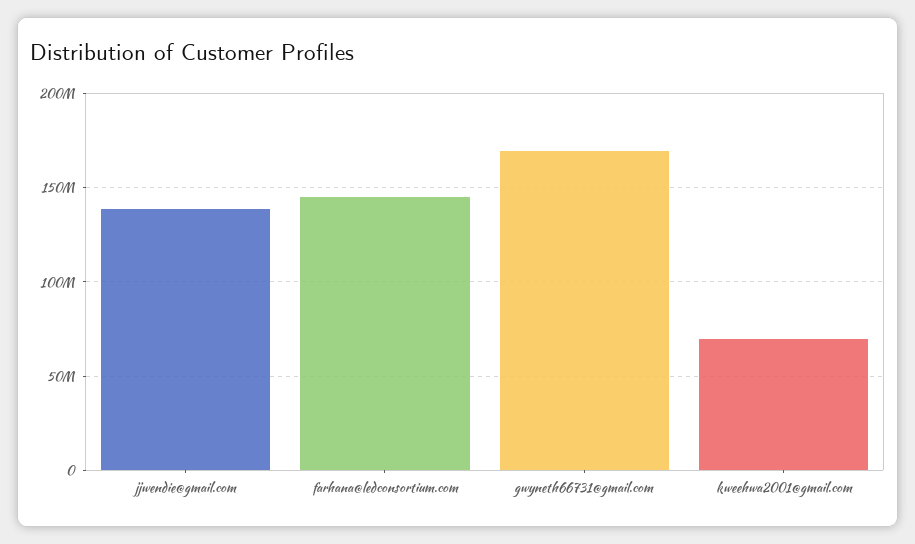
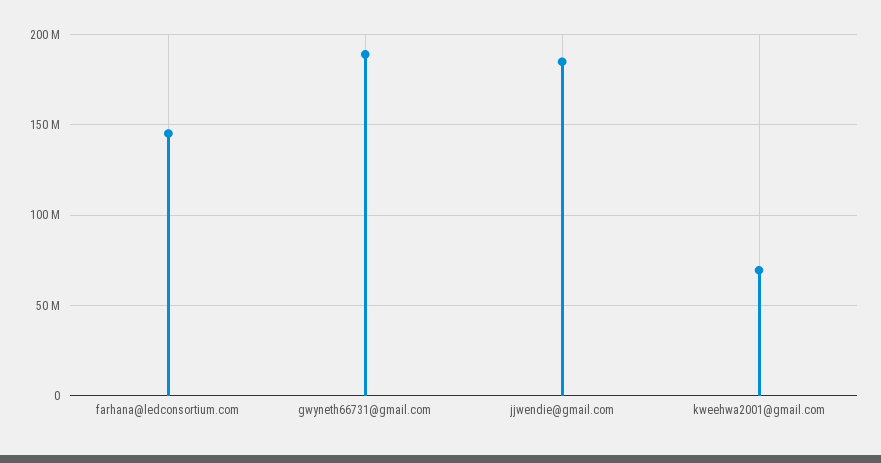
jjwendie@gmail.com: 140000000 -> 185000000
gwyneth66731@gmail.com: 170000000 -> 190000000

